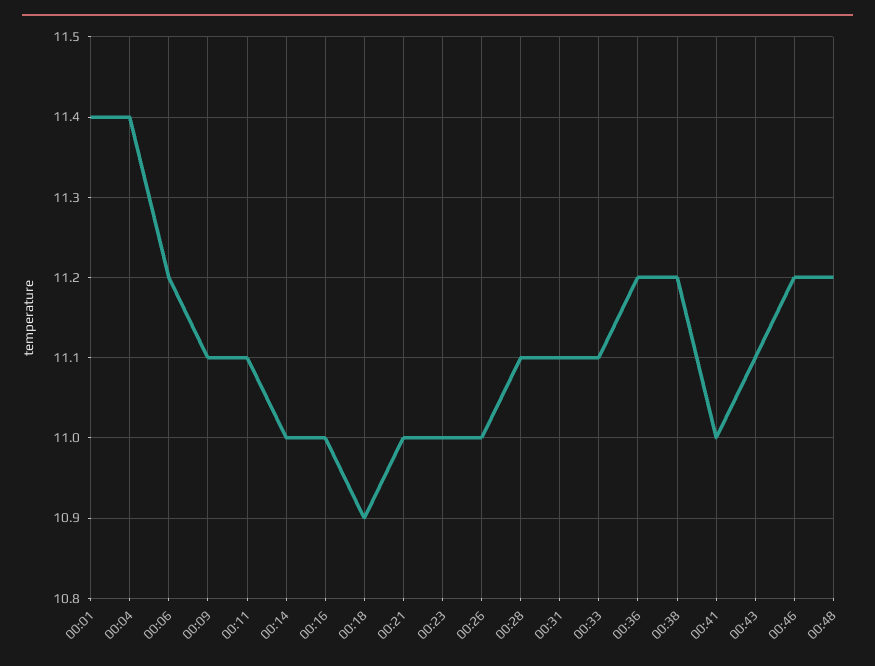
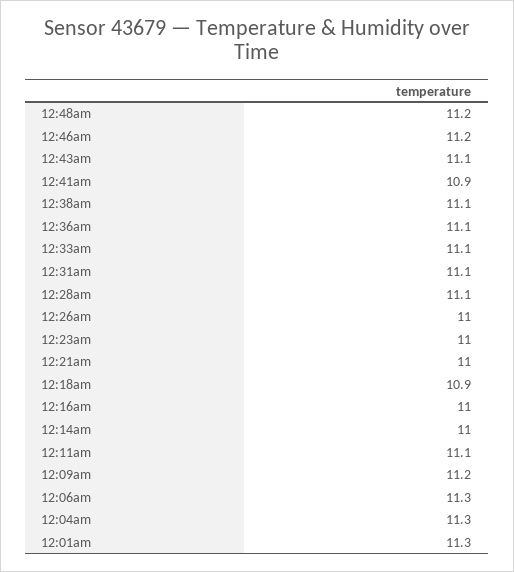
00:01: 11.4 -> 11.3
00:04: 11.4 -> 11.3
00:06: 11.2 -> 11.3
00:09: 11.1 -> 11.2
00:36: 11.2 -> 11.1
00:38: 11.2 -> 11.1
00:41: 11 -> 10.9

